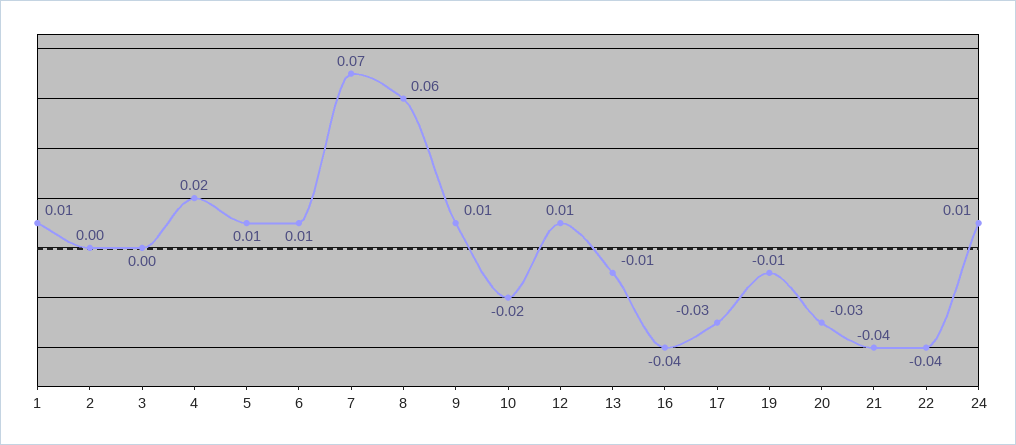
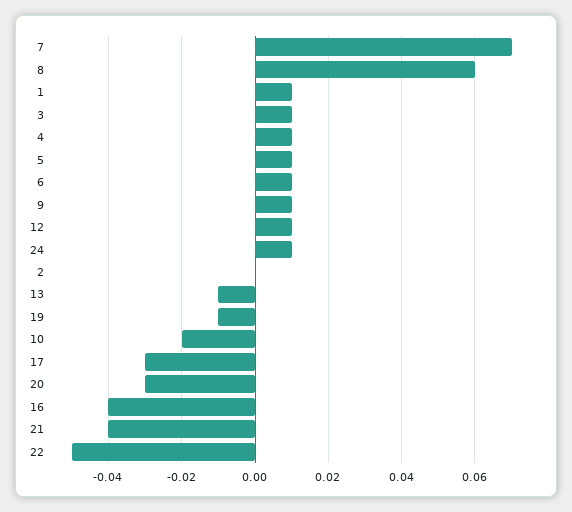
3: 0 -> 0.01
4: 0.02 -> 0.01
22: -0.04 -> -0.05

